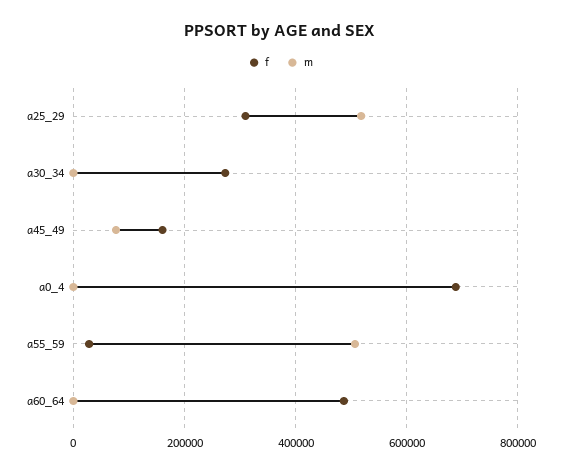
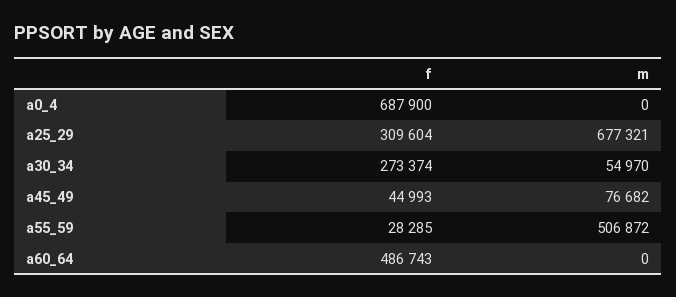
m, a25_29: 520000 -> 677321
m, a30_34: 0 -> 54970
f, a45_49: 160000 -> 44993

